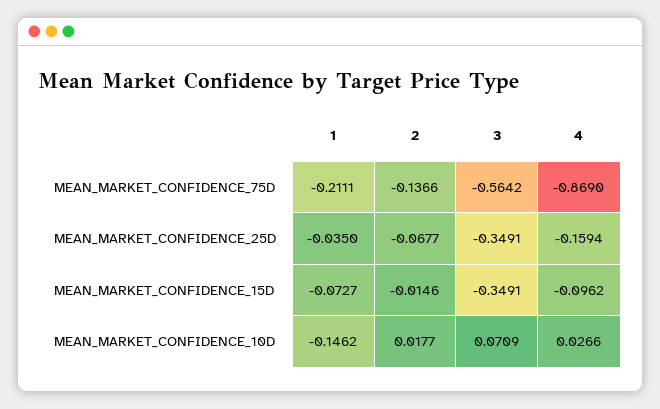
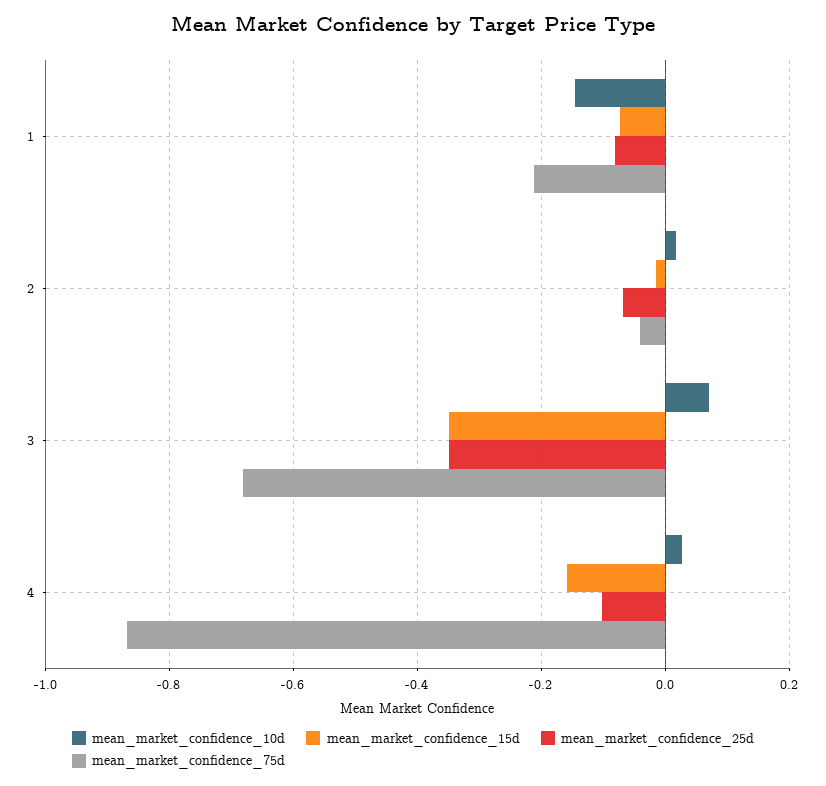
MEAN_MARKET_CONFIDENCE_75D, 2: -0.1366 -> -0.04
MEAN_MARKET_CONFIDENCE_75D, 3: -0.5642 -> -0.68
MEAN_MARKET_CONFIDENCE_25D, 1: -0.035 -> -0.08
MEAN_MARKET_CONFIDENCE_25D, 4: -0.1594 -> -0.1
MEAN_MARKET_CONFIDENCE_15D, 4: -0.0962 -> -0.16

